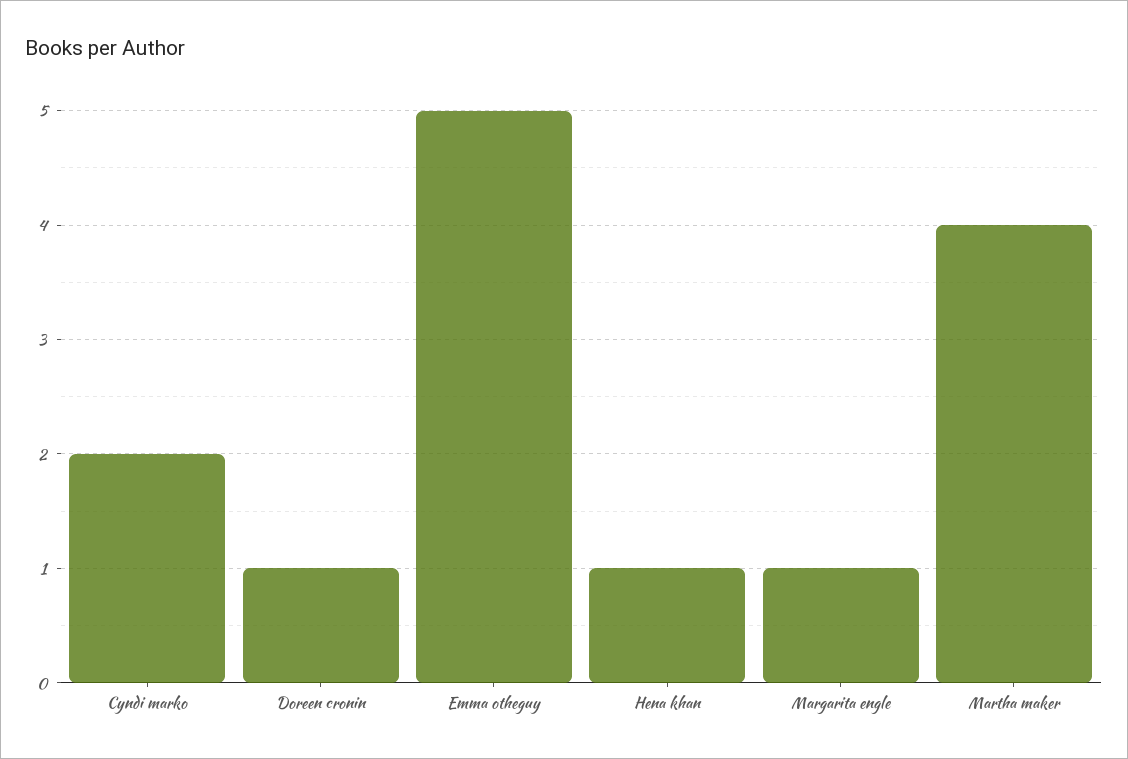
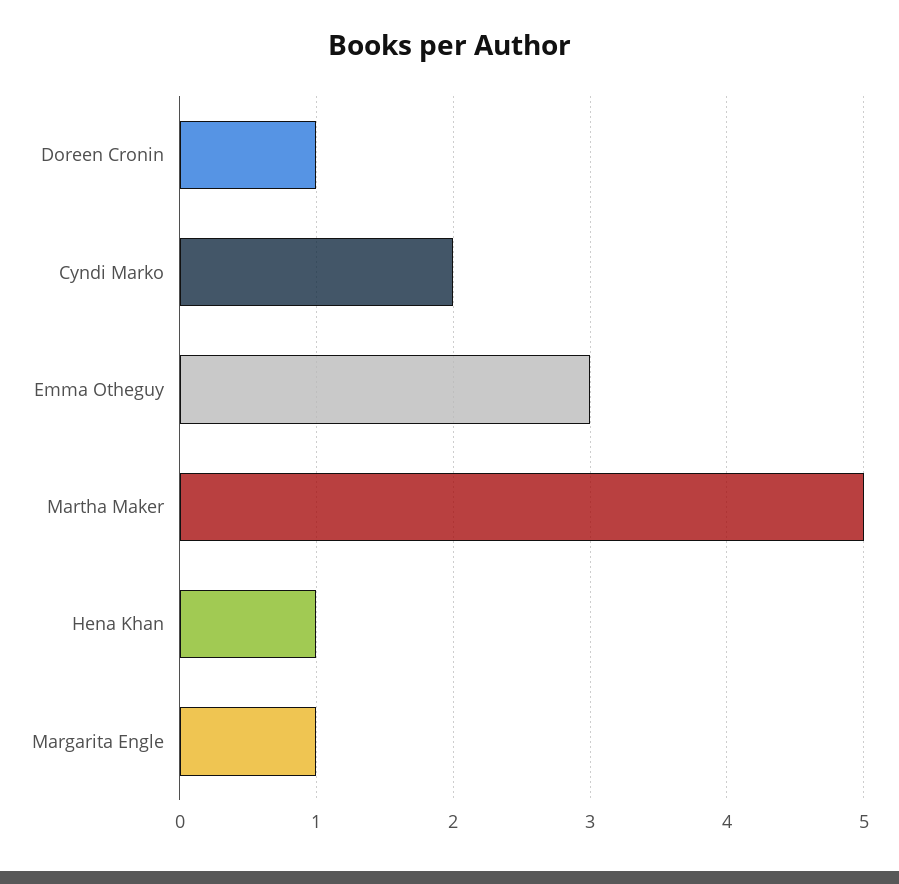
Emma otheguy: 5 -> 3
Martha maker: 4 -> 5

